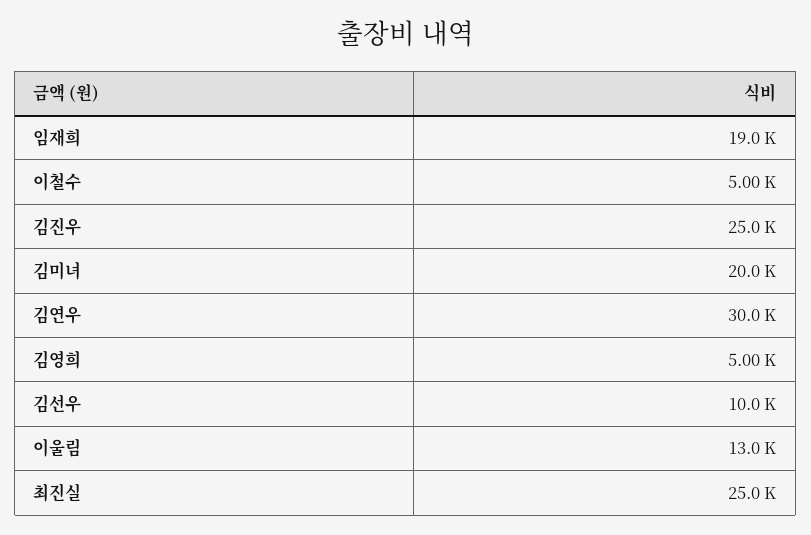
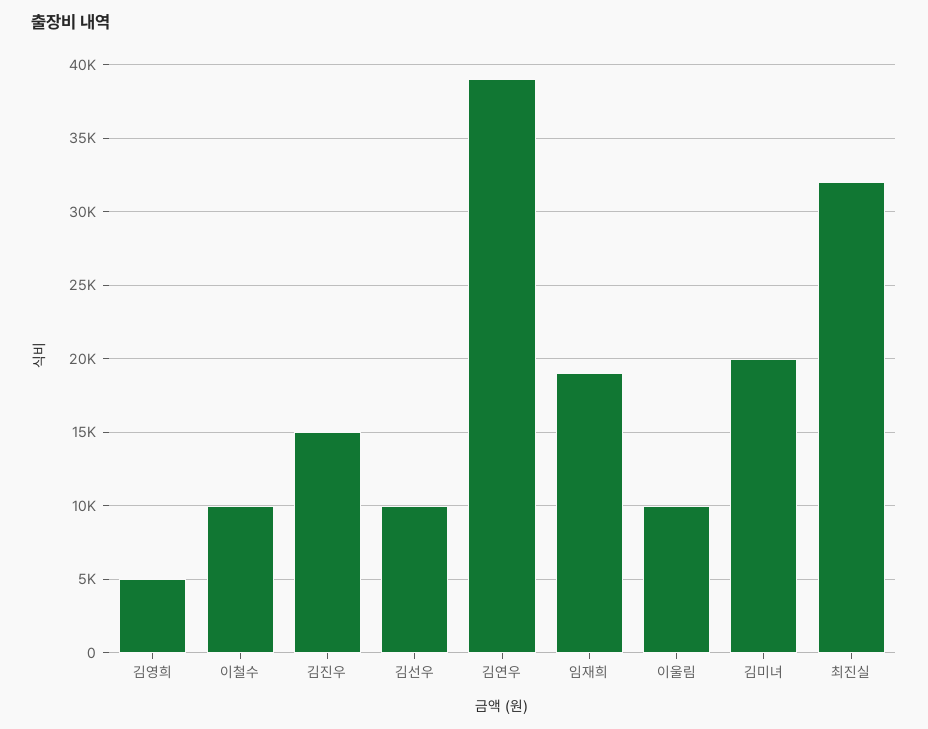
이철수: 5000 -> 10000
김진우: 25000 -> 15000
김연우: 30000 -> 39000
이울림: 13000 -> 10000
최진실: 25000 -> 32000

